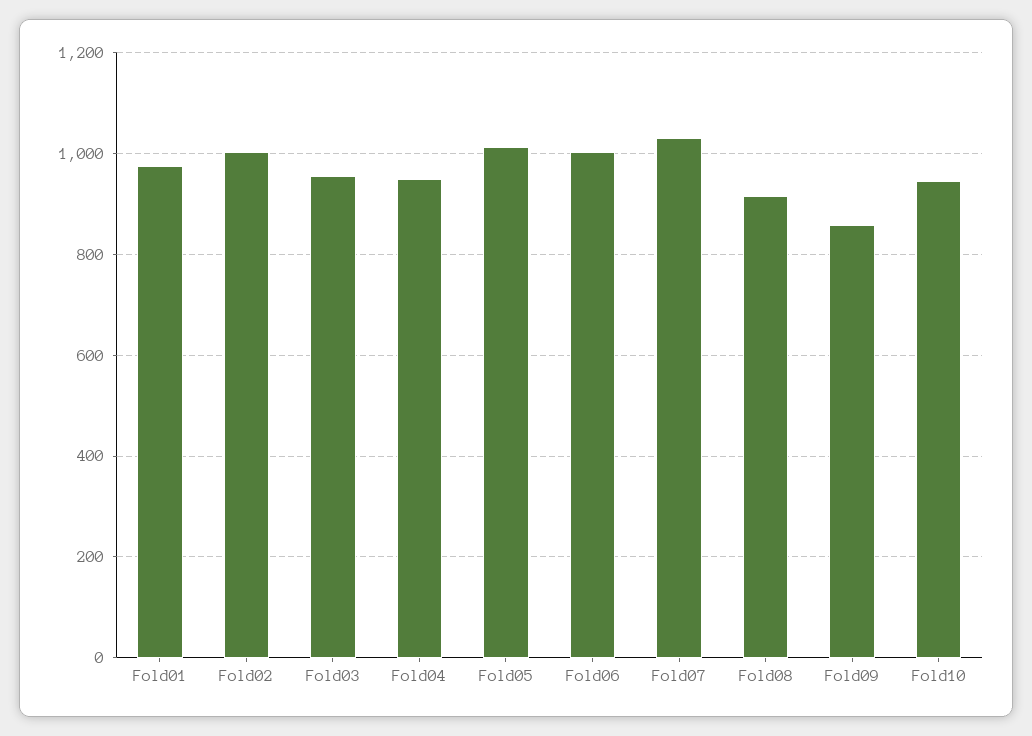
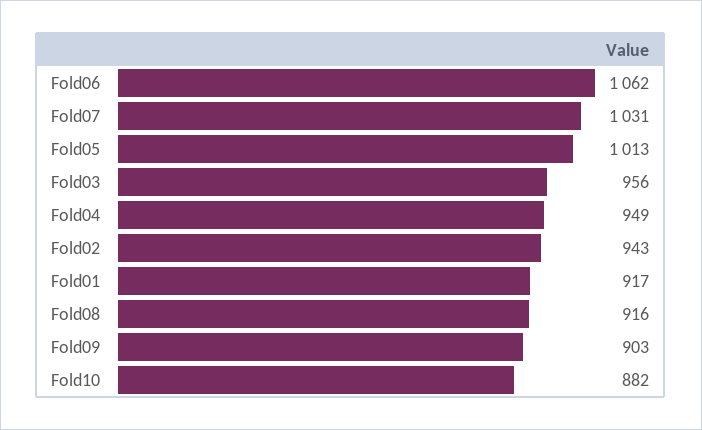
Fold01: 980 -> 917
Fold02: 1000 -> 943
Fold06: 1000 -> 1062
Fold09: 860 -> 903
Fold10: 940 -> 882

